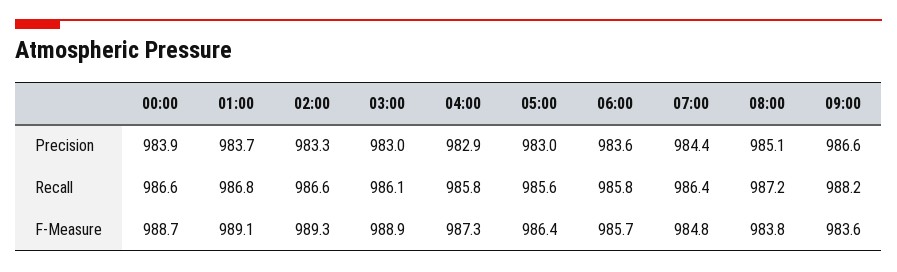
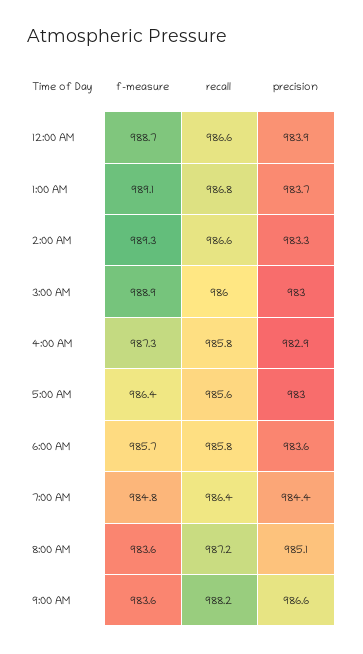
03:00, Recall: 986.1 -> 986
08:00, F-Measure: 983.8 -> 983.6

